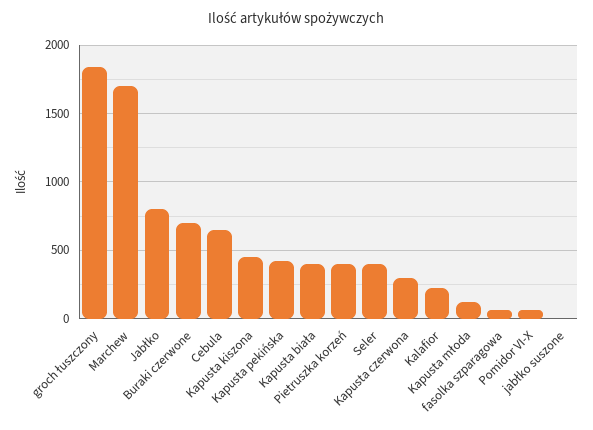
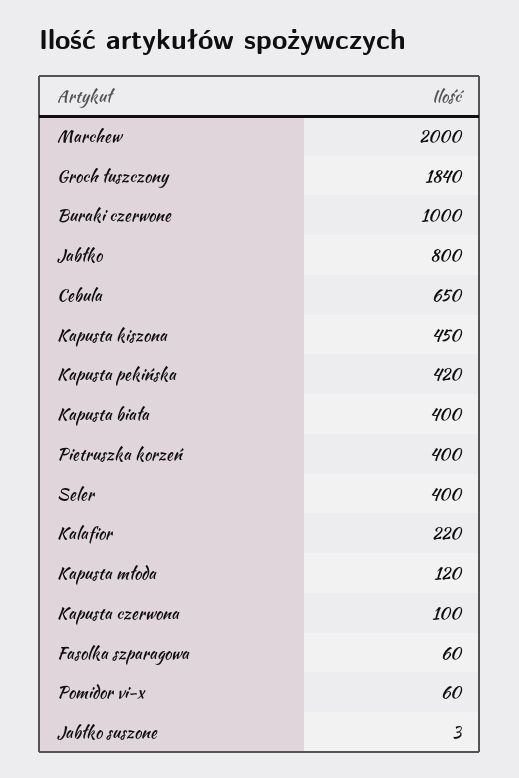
Marchew: 1700 -> 2000
Buraki czerwone: 700 -> 1000
Kapusta czerwona: 300 -> 100

